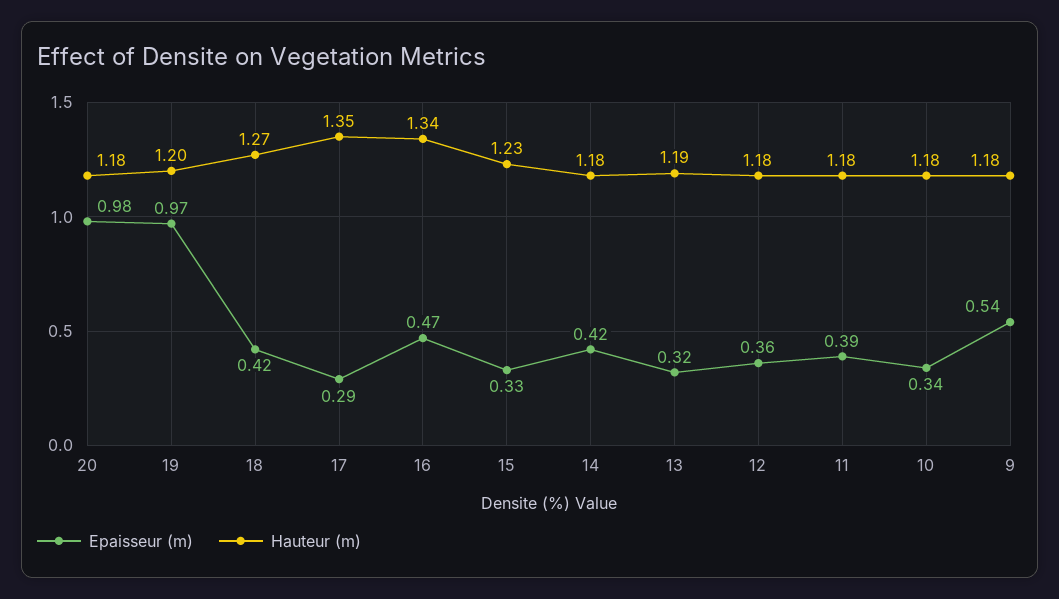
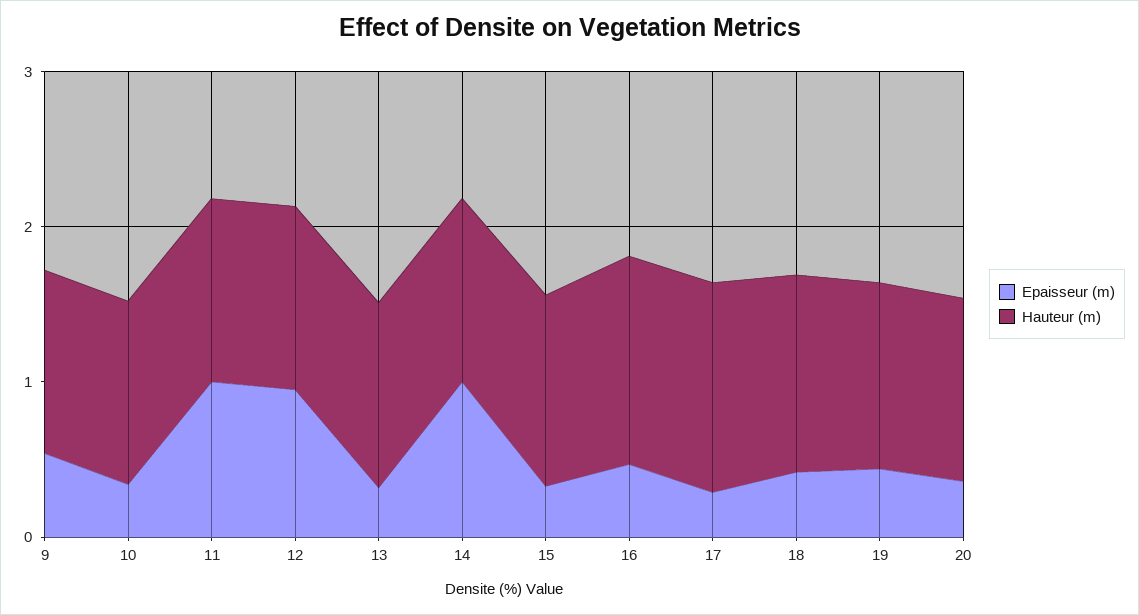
Epaisseur (m), 20: 0.98 -> 0.4
Epaisseur (m), 19: 0.97 -> 0.4
Epaisseur (m), 14: 0.42 -> 1
Epaisseur (m), 12: 0.36 -> 1
Epaisseur (m), 11: 0.39 -> 1

